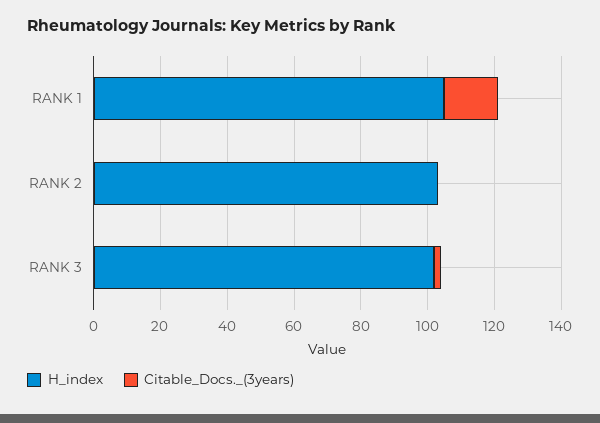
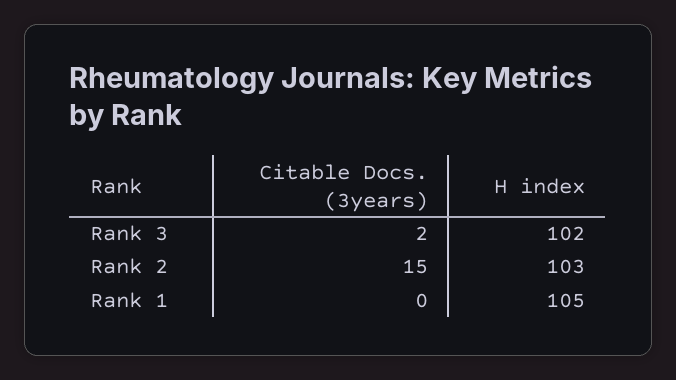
Citable_Docs._(3years), RANK 1: 15 -> 0
Citable_Docs._(3years), RANK 2: 0 -> 15

